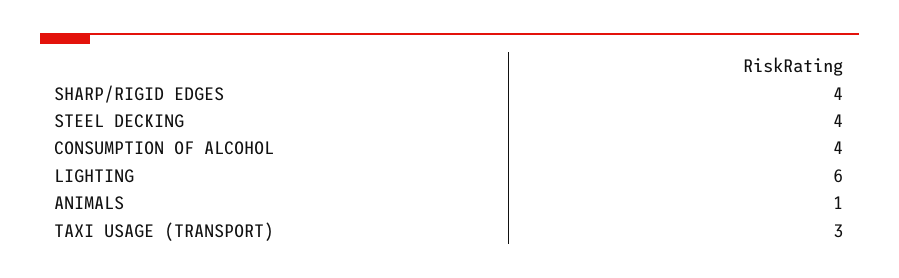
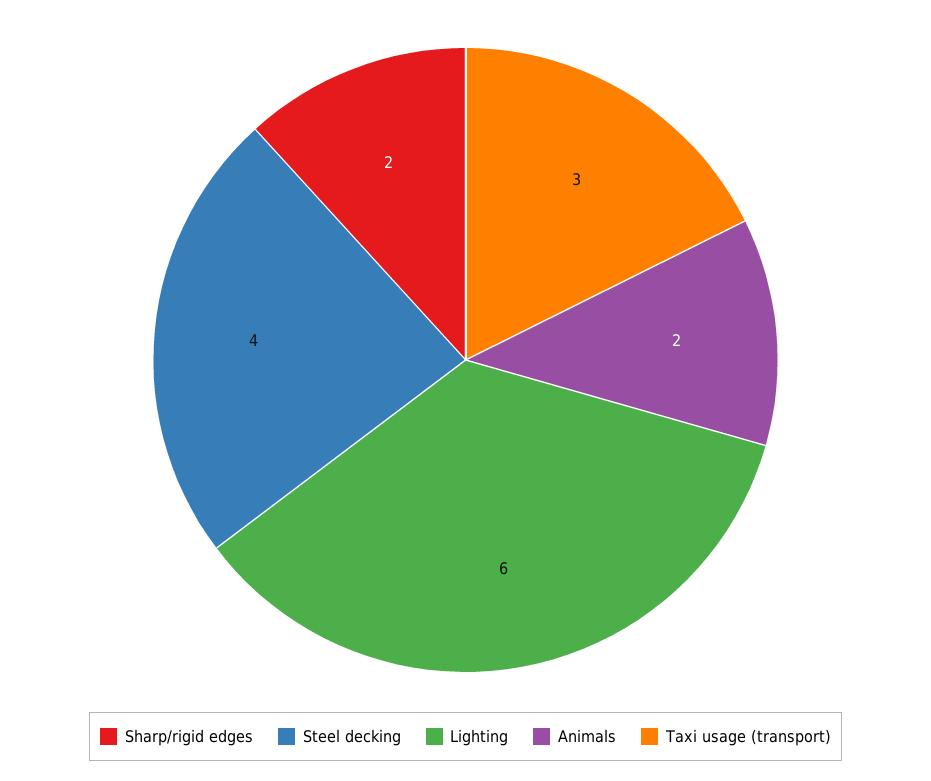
SHARP/RIGID EDGES: 4 -> 2
CONSUMPTION OF ALCOHOL: 4 -> none
ANIMALS: 1 -> 2

